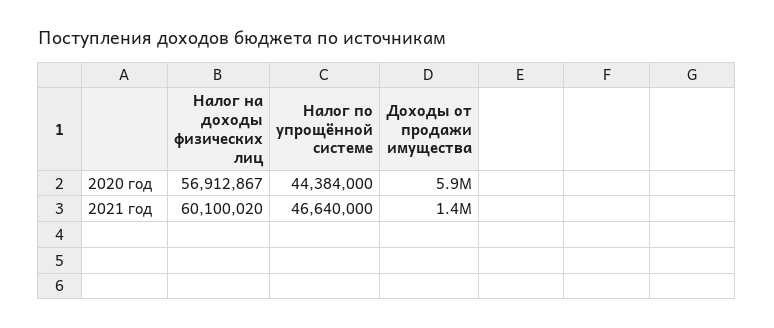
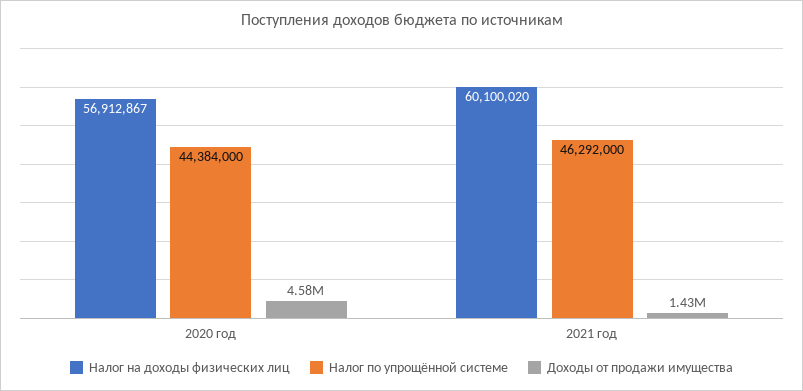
Доходы от продажи имущества, 2020 год: 5900000 -> 4580000
Налог по упрощённой системе, 2021 год: 46640000 -> 46292000

